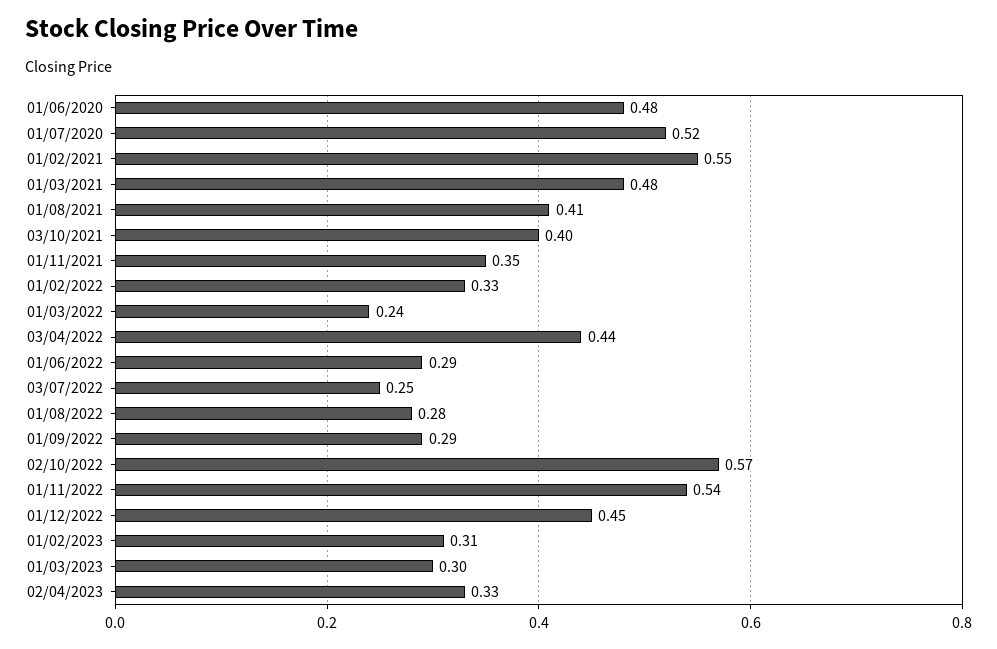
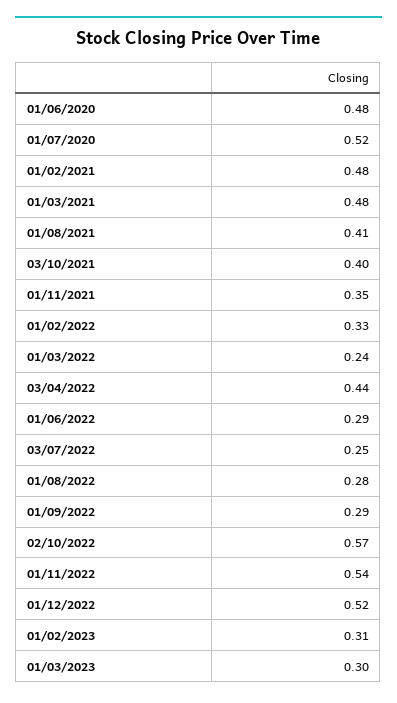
01/02/2021: 0.55 -> 0.48
01/12/2022: 0.45 -> 0.52
02/04/2023: 0.33 -> none

